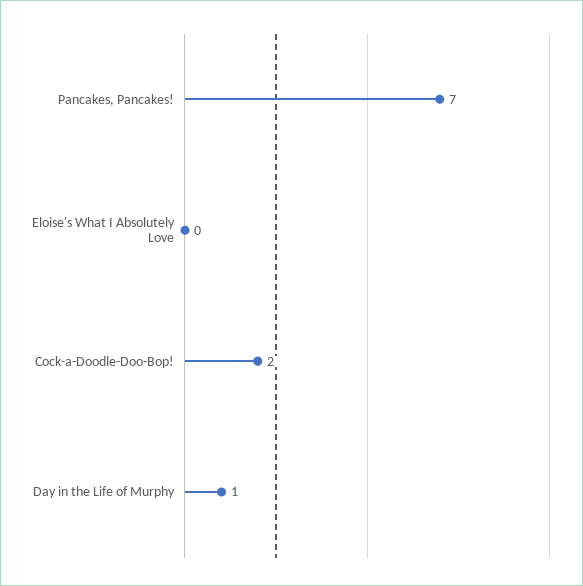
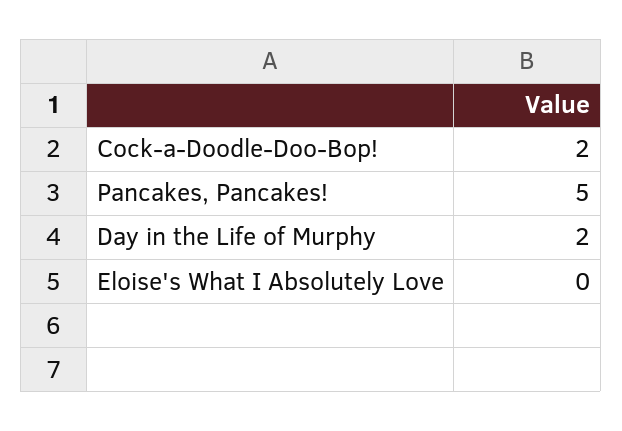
Pancakes, Pancakes!: 7 -> 5
Day in the Life of Murphy: 1 -> 2

